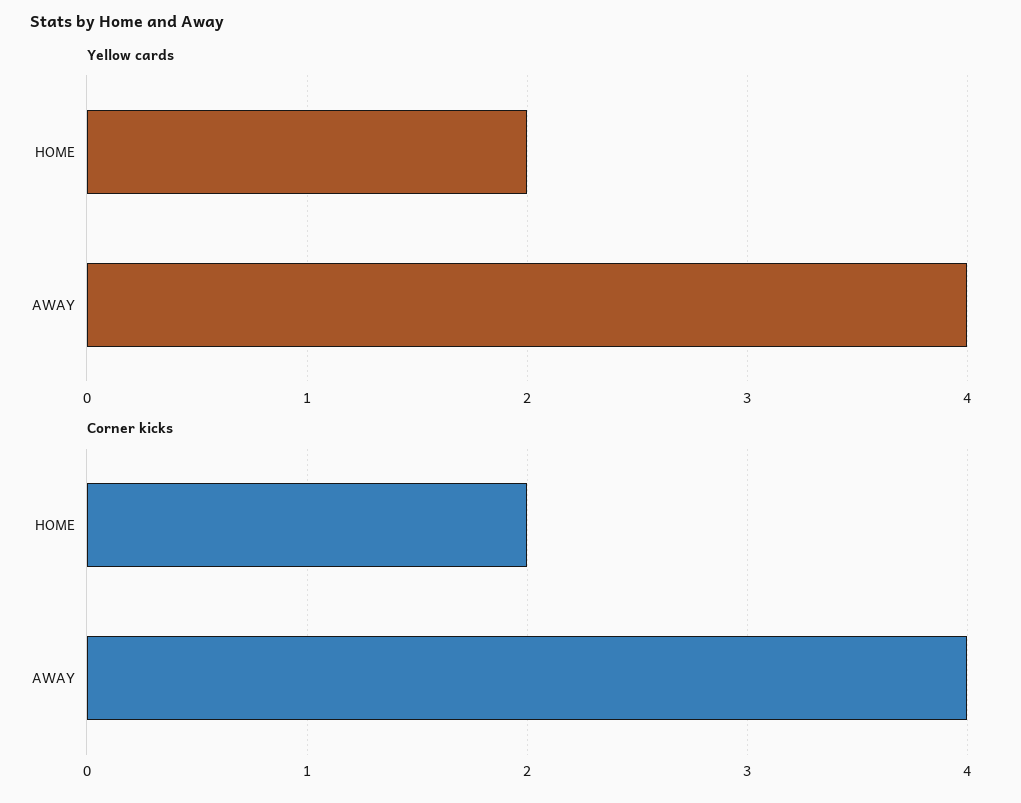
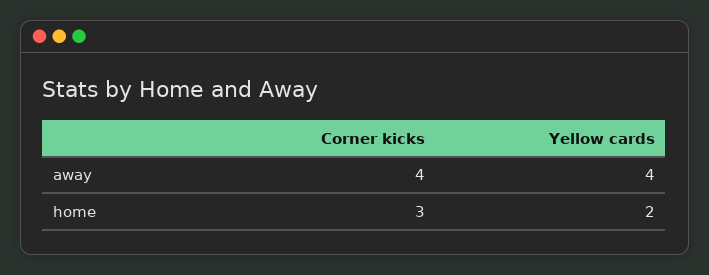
Corner kicks, HOME: 2 -> 3

